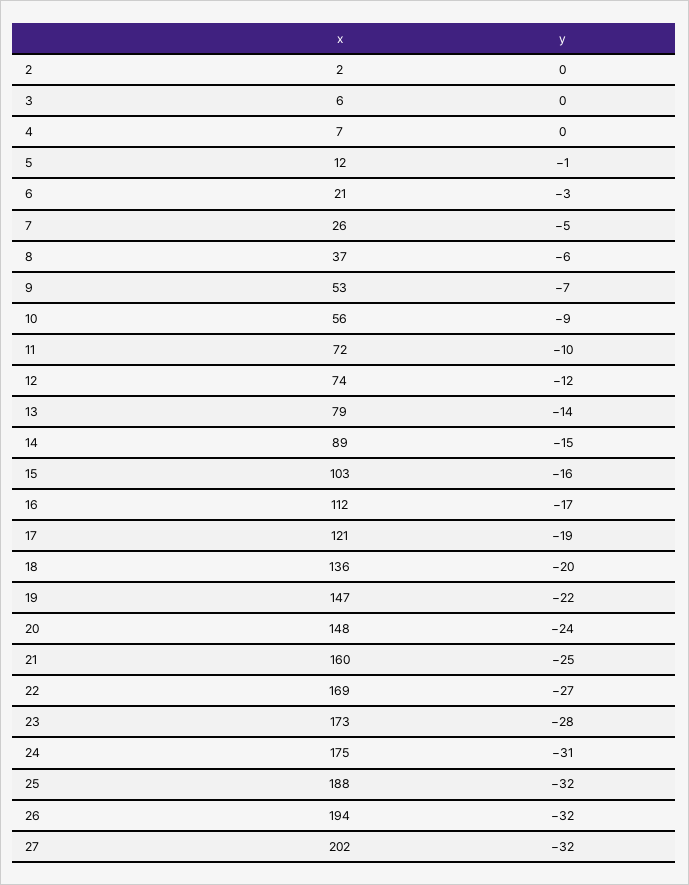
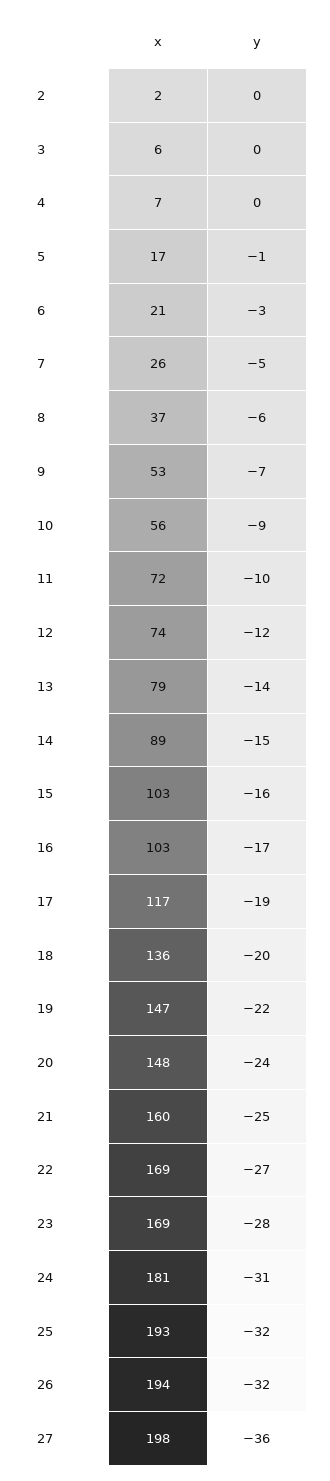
x, 5: 12 -> 17
x, 16: 112 -> 103
x, 17: 121 -> 117
x, 23: 173 -> 169
x, 24: 175 -> 181
x, 25: 188 -> 193
x, 27: 202 -> 198
y, 27: -32 -> -36

